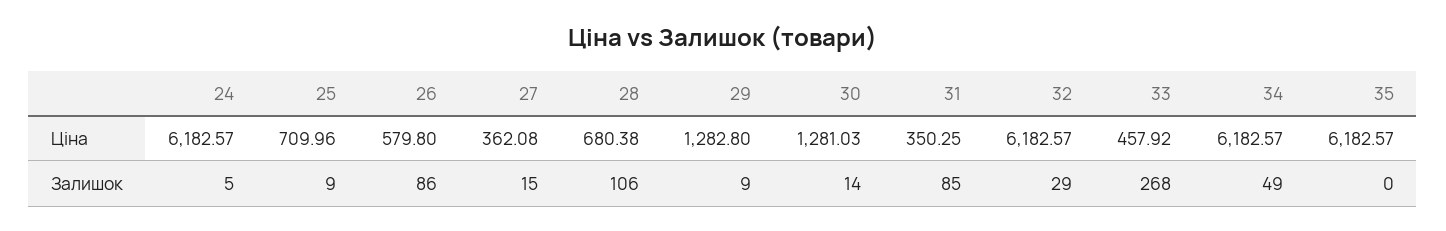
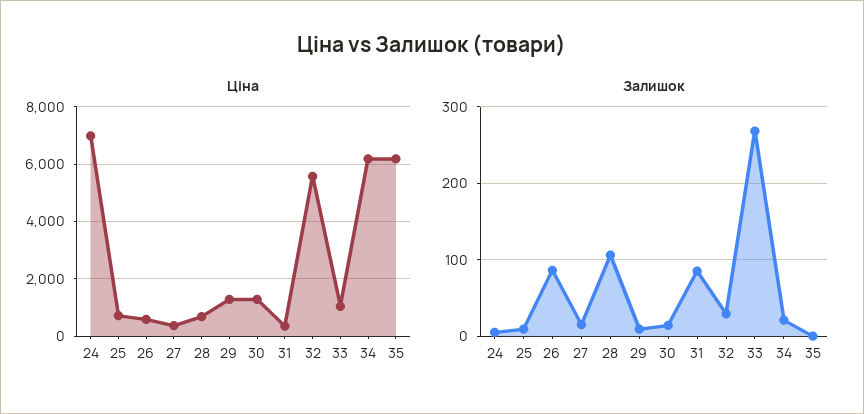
Ціна, 24: 6182.57 -> 7000
Ціна, 32: 6182.57 -> 5500
Ціна, 33: 457.92 -> 1000
Залишок, 34: 49 -> 20

